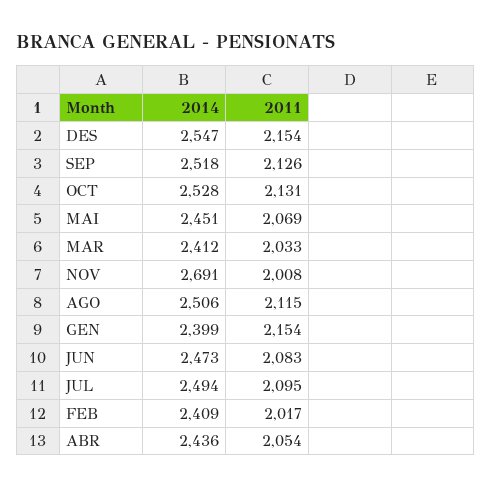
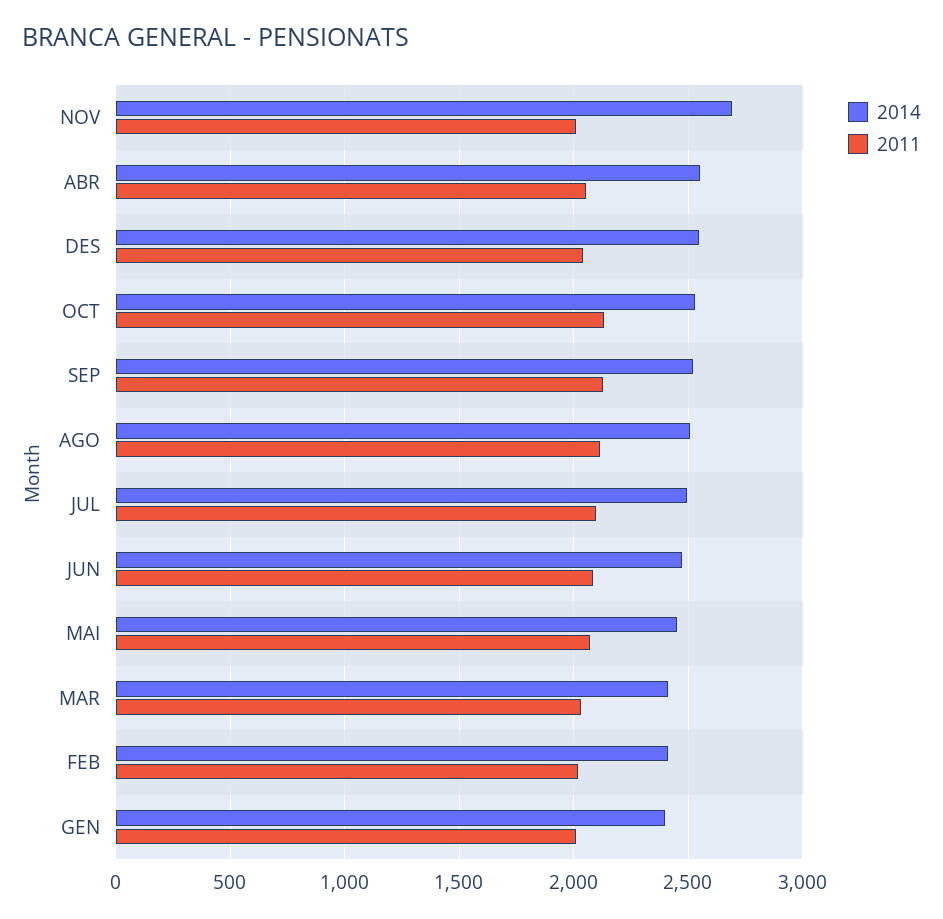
2011, DES: 2154 -> 2050
2011, GEN: 2154 -> 2000
2014, ABR: 2436 -> 2550

